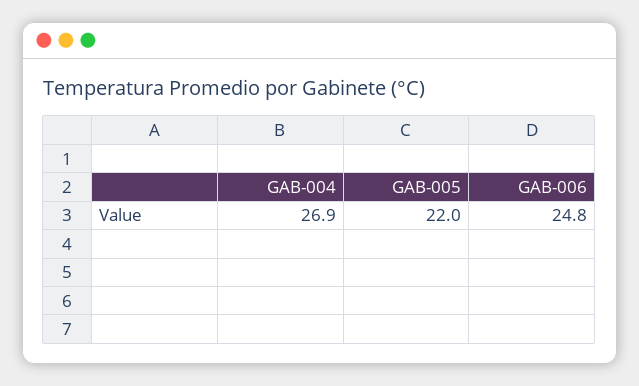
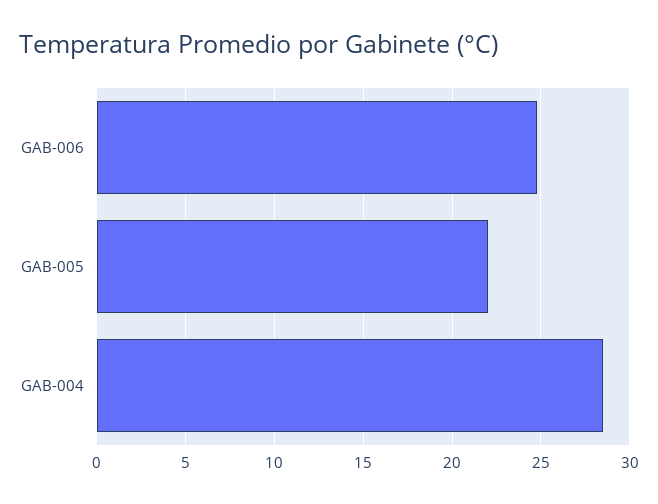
GAB-004: 26.9 -> 28.5

